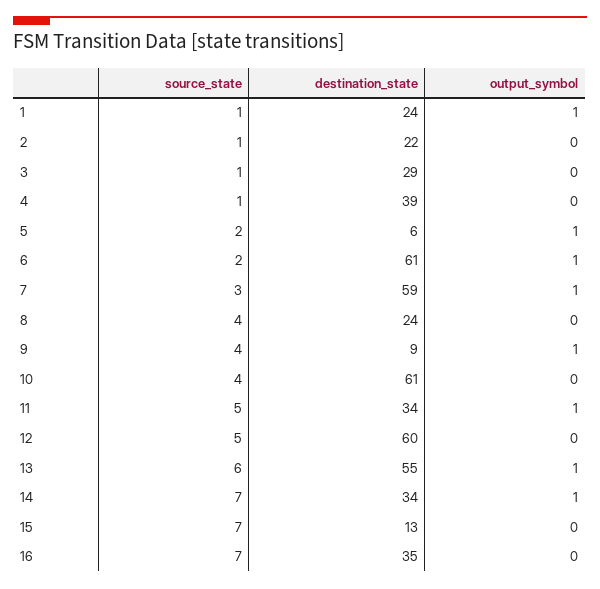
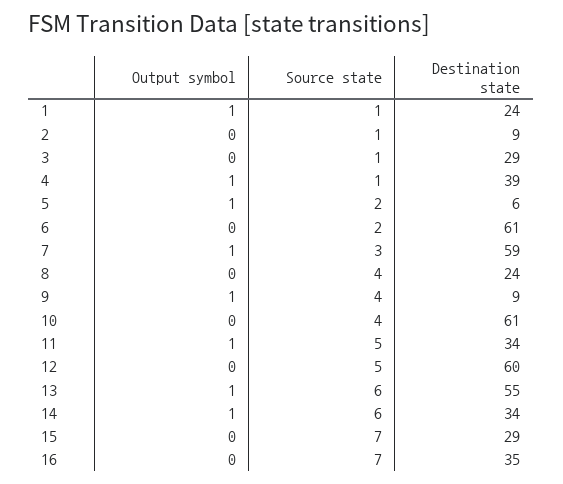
destination_state, 2: 22 -> 9
output_symbol, 4: 0 -> 1
output_symbol, 6: 1 -> 0
source_state, 14: 7 -> 6
destination_state, 15: 13 -> 29

